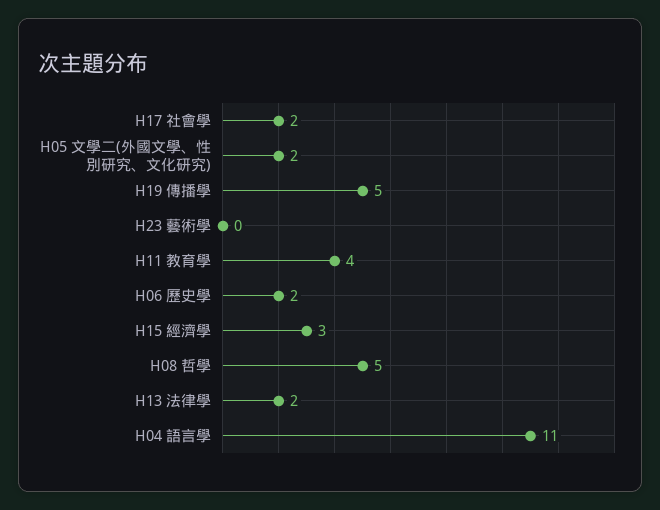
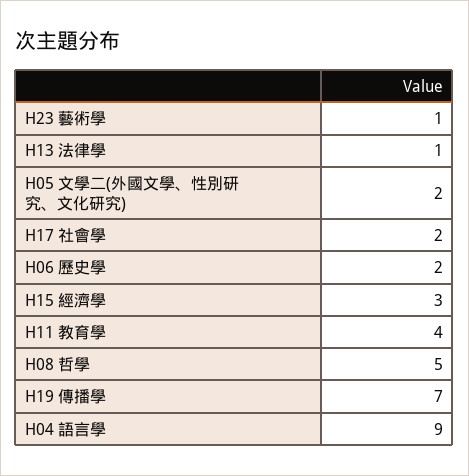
H19 傳播學: 5 -> 7
H23 藝術學: 0 -> 1
H13 法律學: 2 -> 1
H04 語言學: 11 -> 9

